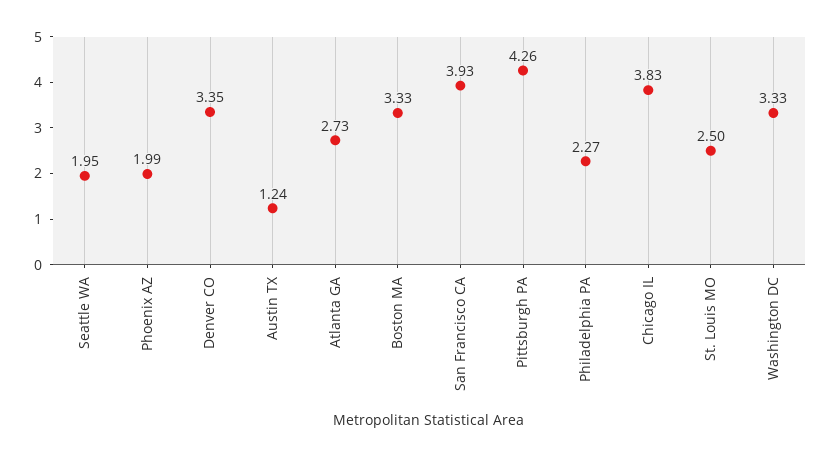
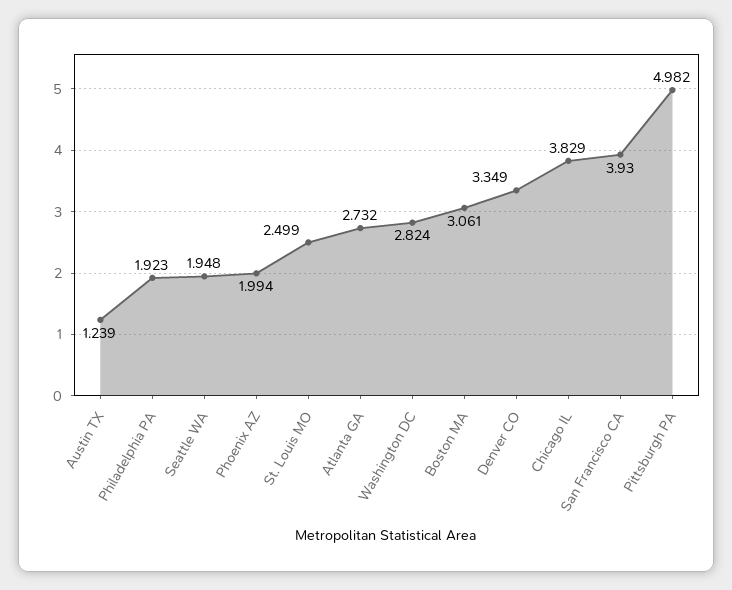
Boston MA: 3.33 -> 3.061
Pittsburgh PA: 4.26 -> 4.982
Philadelphia PA: 2.27 -> 1.923
Washington DC: 3.33 -> 2.824

